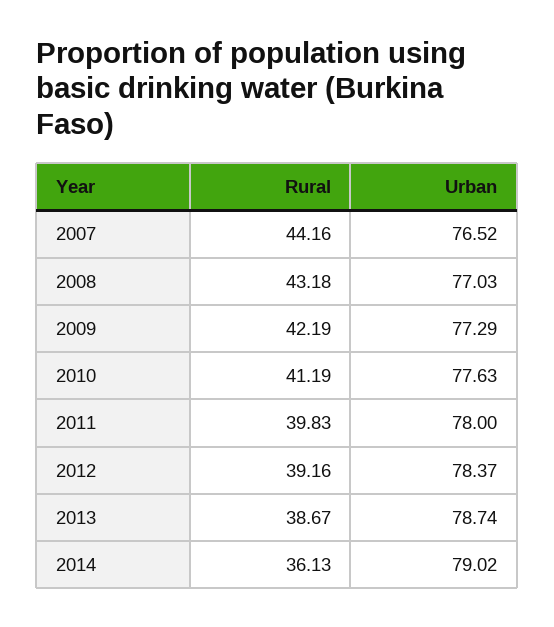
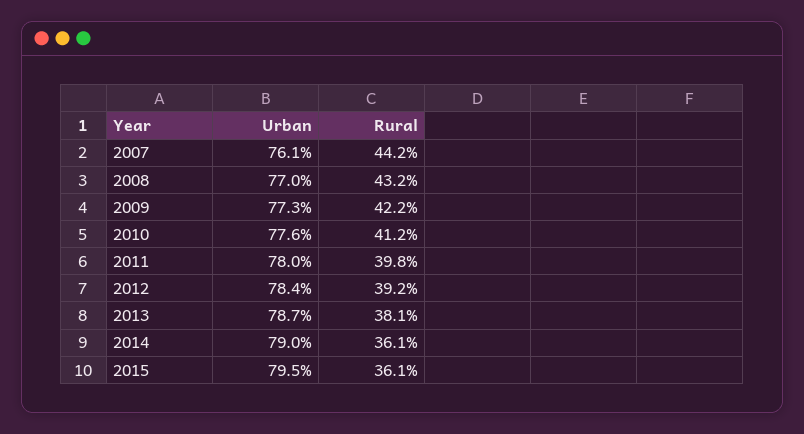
Urban, 2007: 76.52 -> 76.1
Rural, 2013: 38.67 -> 38.1
Urban, 2015: none -> 79.5
Rural, 2015: none -> 36.1

